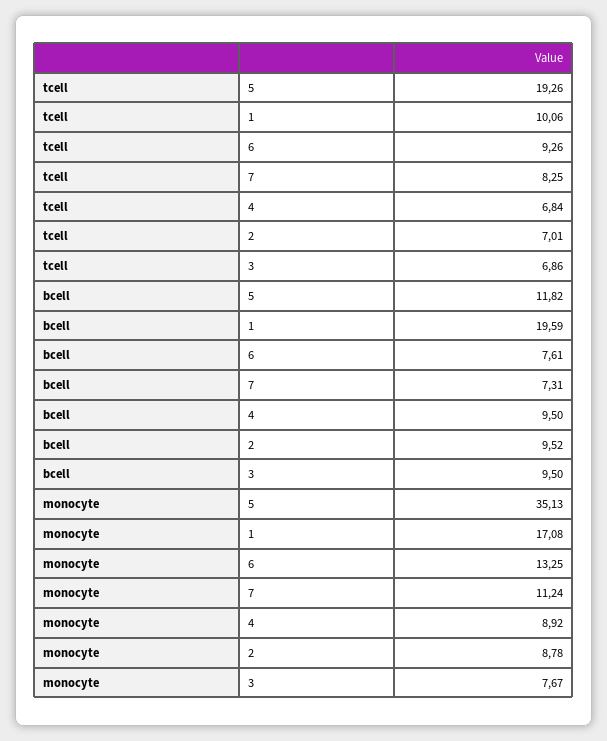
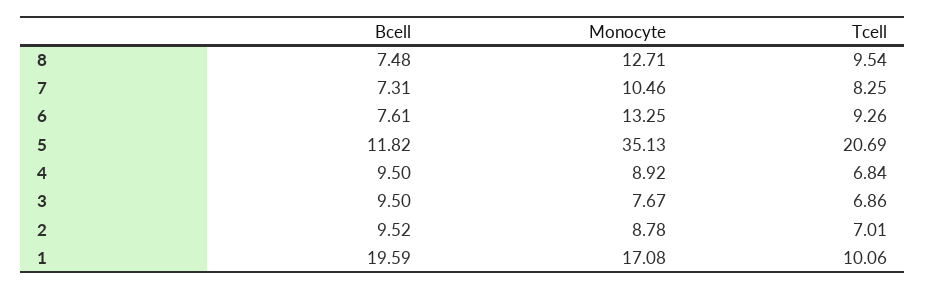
tcell, 5: 19.26 -> 20.69
monocyte, 7: 11.24 -> 10.46
bcell, 8: none -> 7.48
monocyte, 8: none -> 12.71
tcell, 8: none -> 9.54

